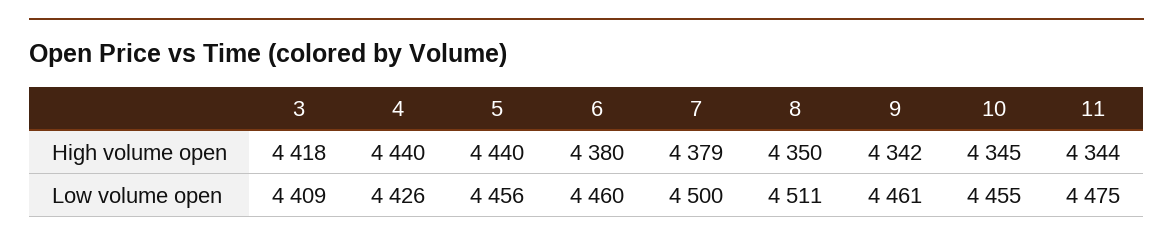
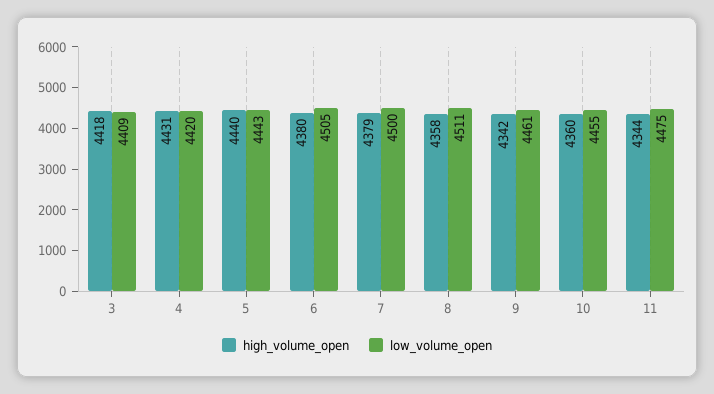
High volume open, 4: 4440 -> 4431
High volume open, 8: 4350 -> 4358
High volume open, 10: 4345 -> 4360
Low volume open, 4: 4426 -> 4420
Low volume open, 5: 4456 -> 4443
Low volume open, 6: 4460 -> 4505

